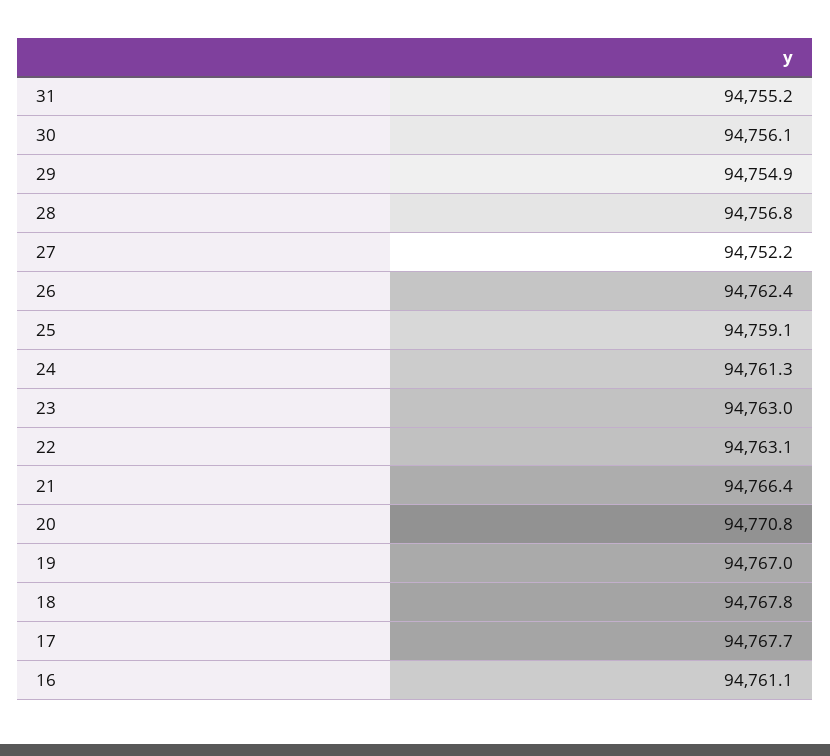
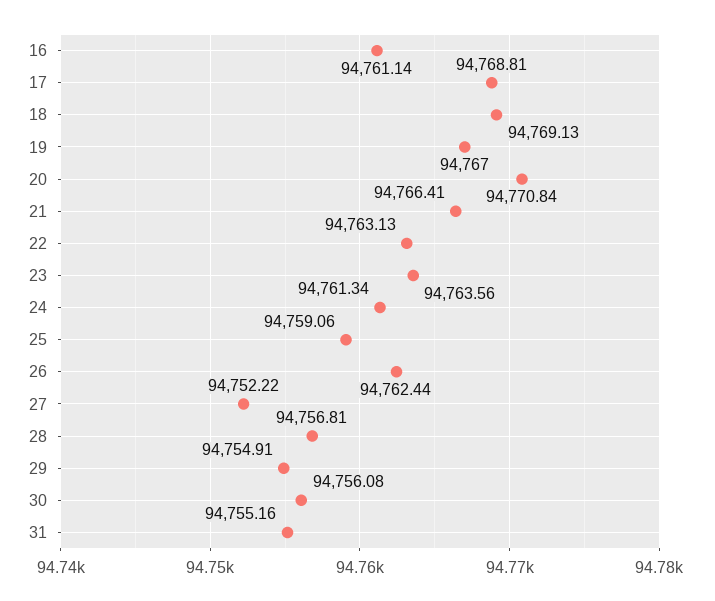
23: 94763 -> 94763.56
18: 94767.8 -> 94769.13
17: 94767.7 -> 94768.81

